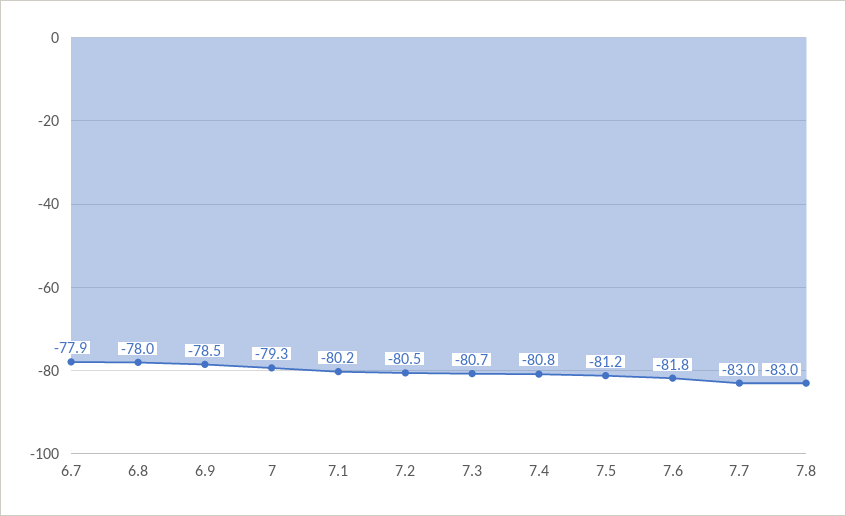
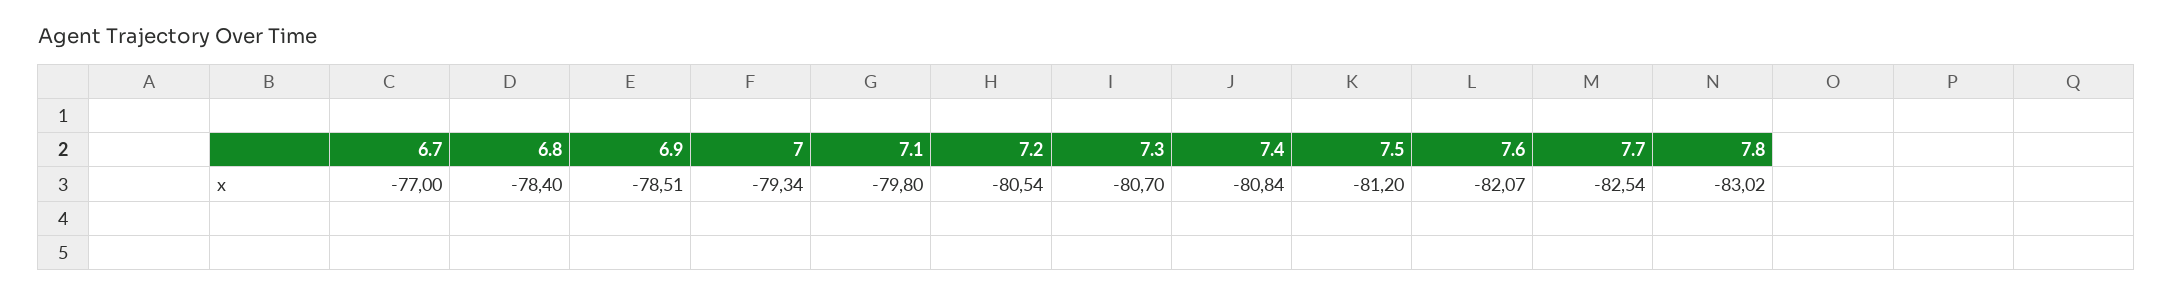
6.7: -77.9 -> -77
6.8: -78 -> -78.4
7.1: -80.2 -> -79.8
7.6: -81.8 -> -82.07
7.7: -83 -> -82.54

